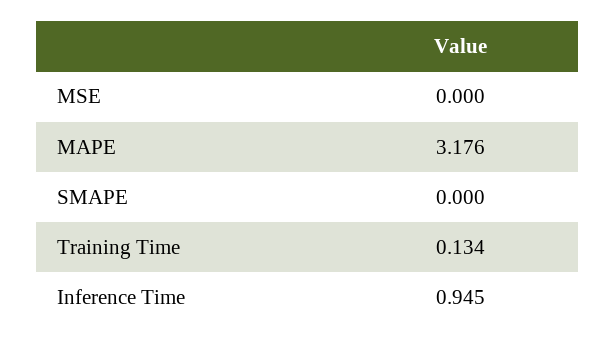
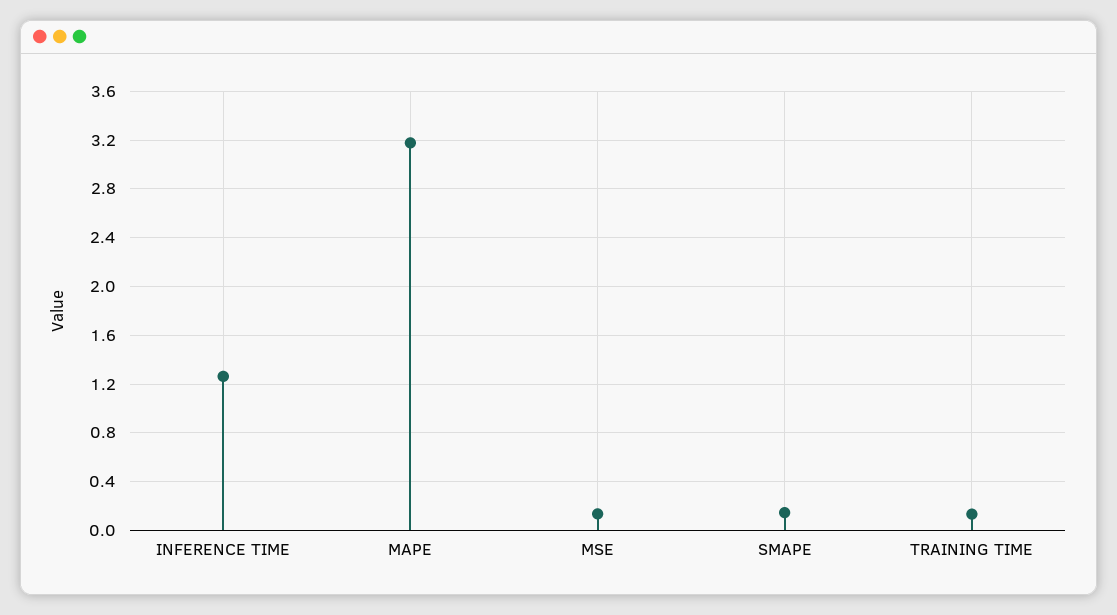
MSE: 0 -> 0.15
SMAPE: 0 -> 0.15
Inference Time: 0.945 -> 1.25

